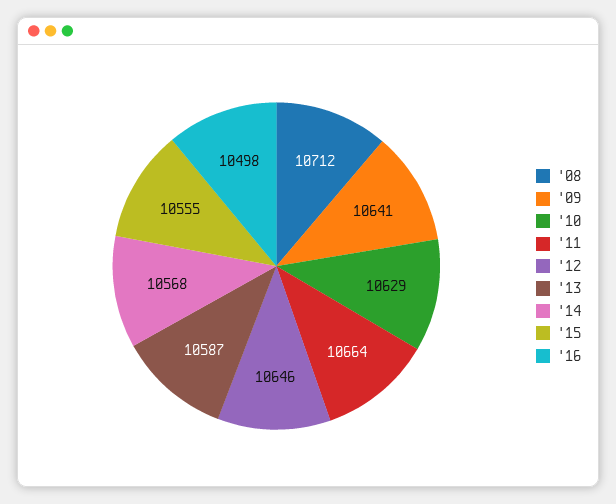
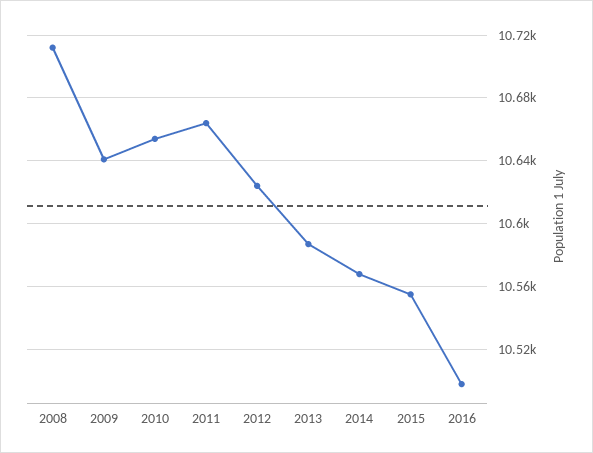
'10: 10629 -> 10655
'12: 10646 -> 10625

